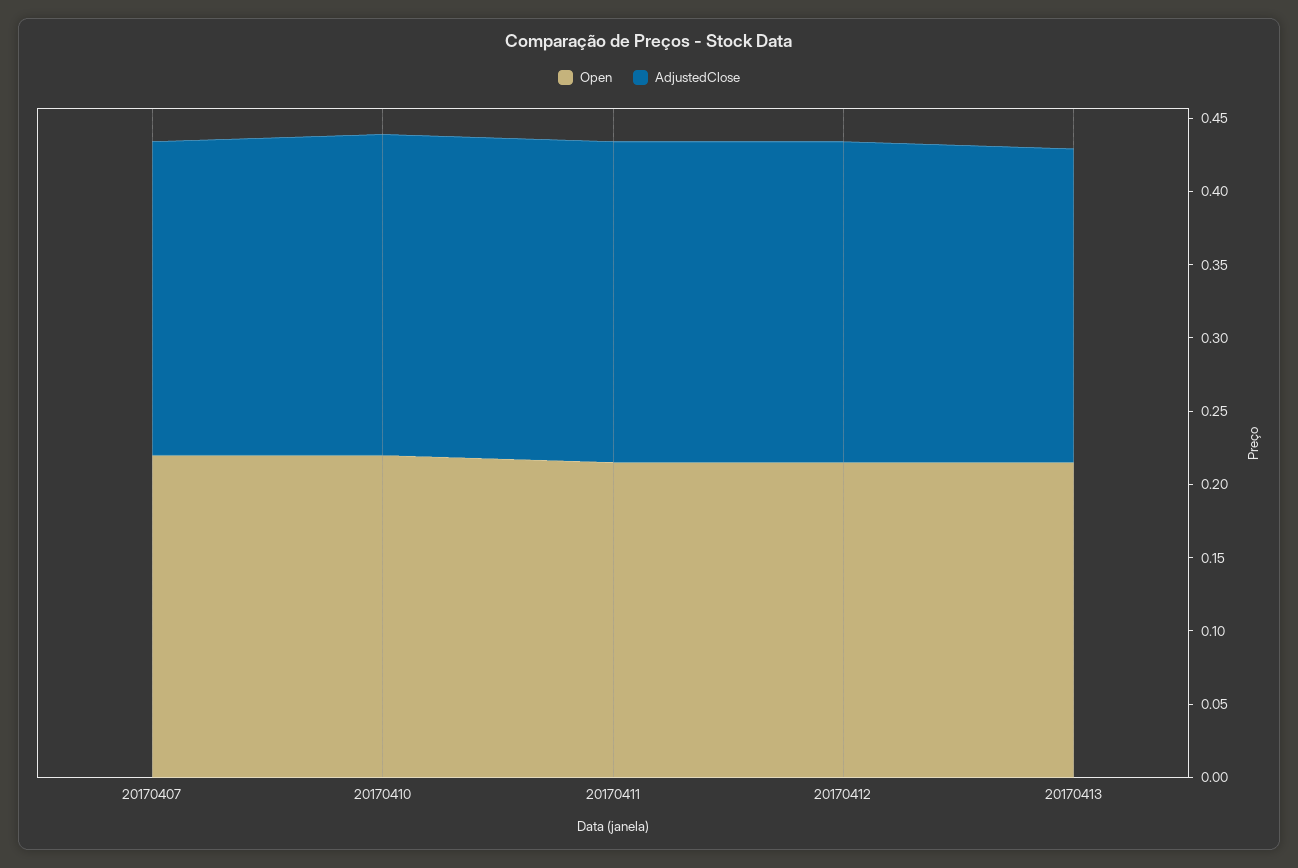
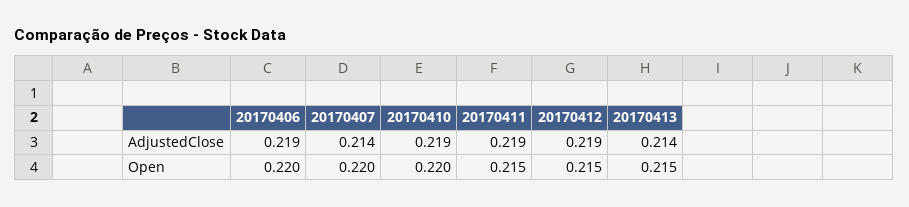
AdjustedClose, 20170406: none -> 0.219
Open, 20170406: none -> 0.22

